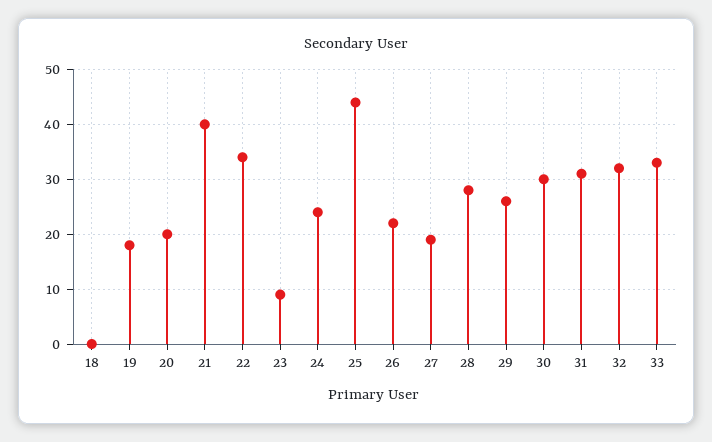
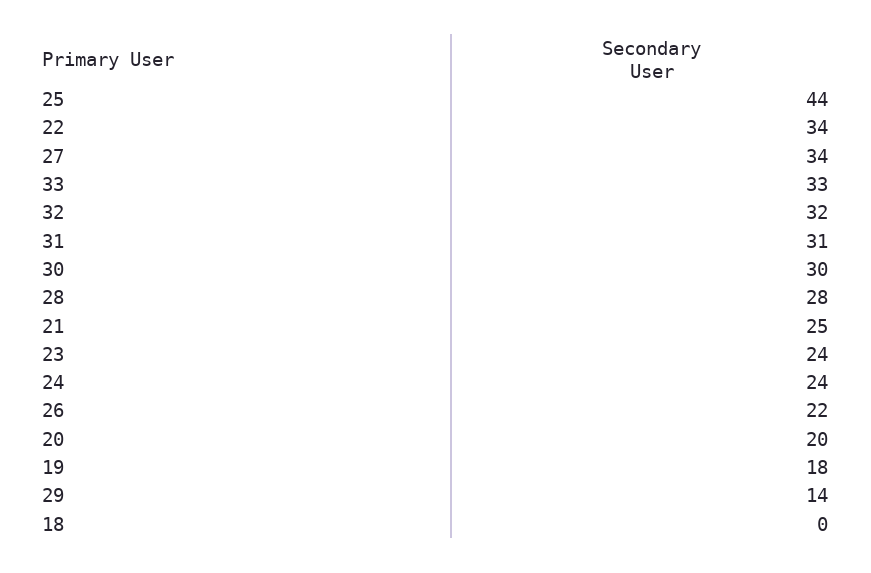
21: 40 -> 25
23: 10 -> 24
27: 20 -> 34
29: 25 -> 14

